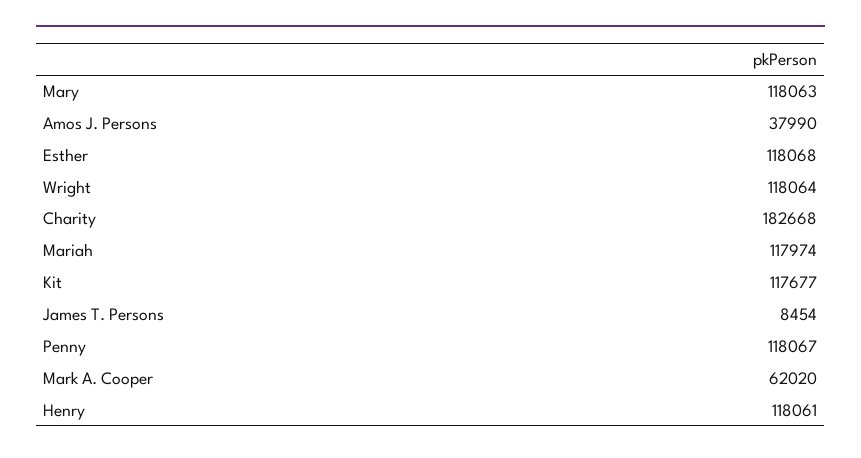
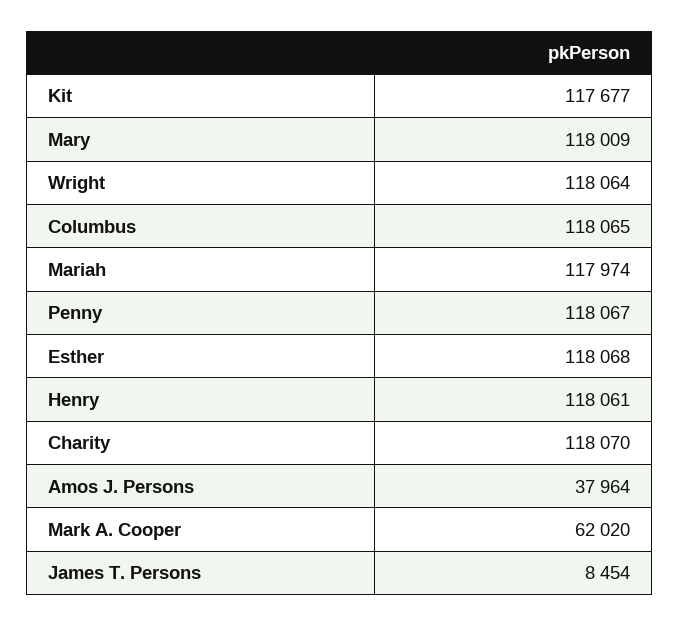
Mary: 118063 -> 118009
Amos J. Persons: 37990 -> 37964
Charity: 182668 -> 118070
Columbus: none -> 118065

